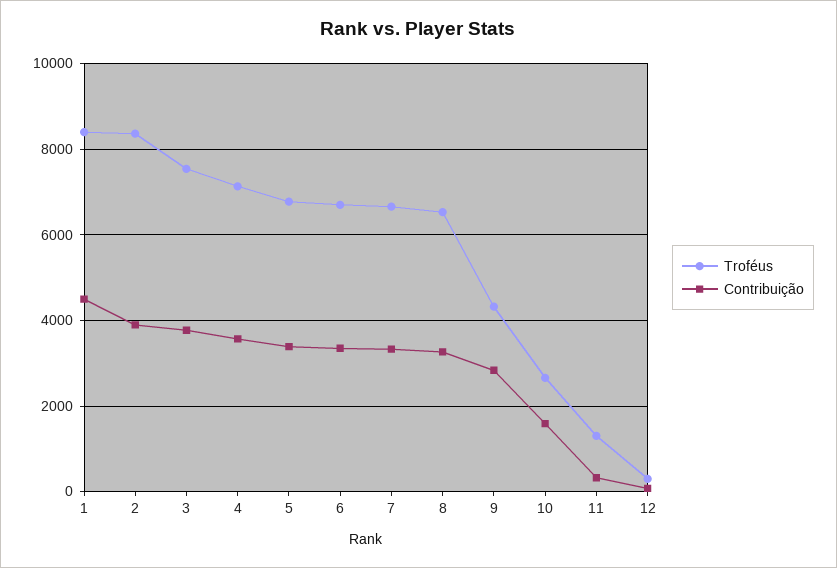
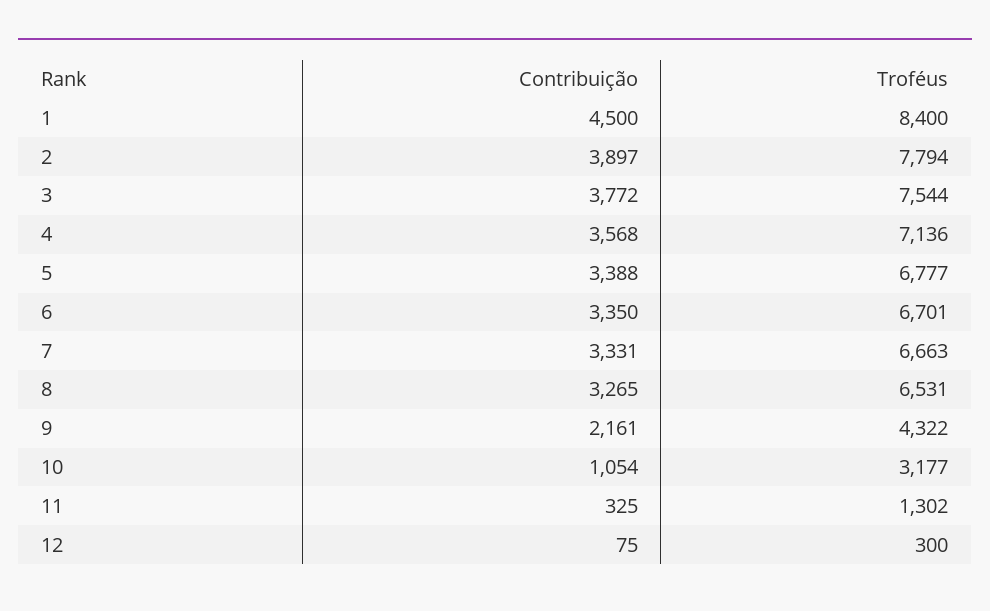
Troféus, 2: 8400 -> 7794
Contribuição, 9: 2800 -> 2161
Troféus, 10: 2600 -> 3177
Contribuição, 10: 1600 -> 1054

